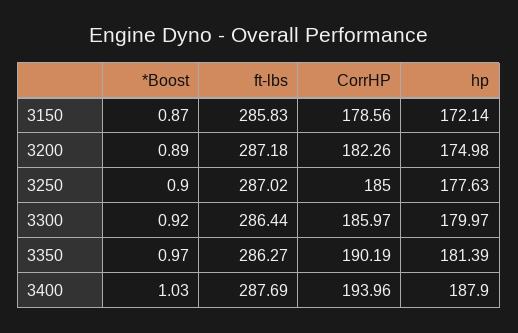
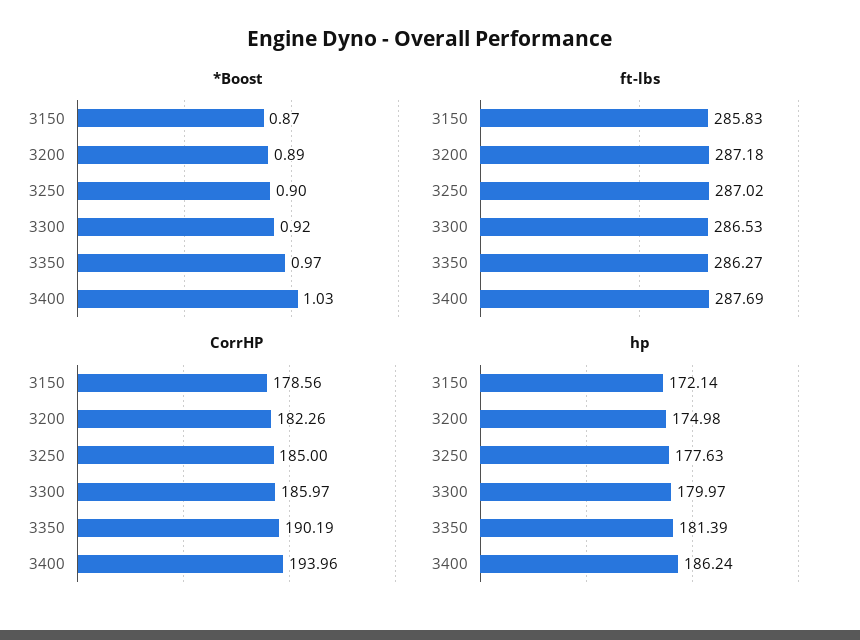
ft-lbs, 3300: 286.44 -> 286.53
hp, 3400: 187.9 -> 186.24

